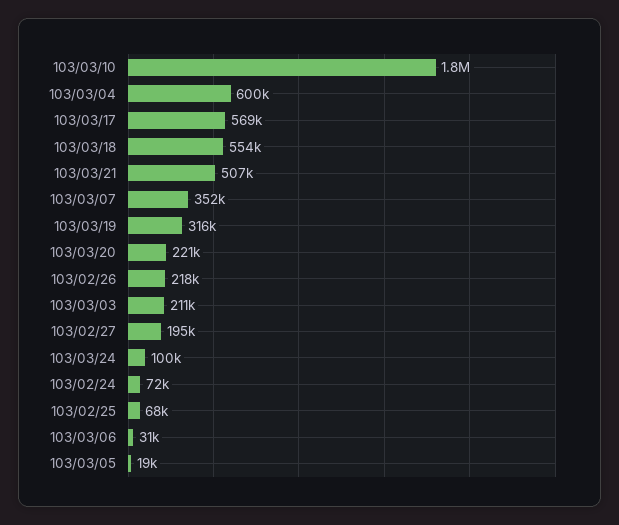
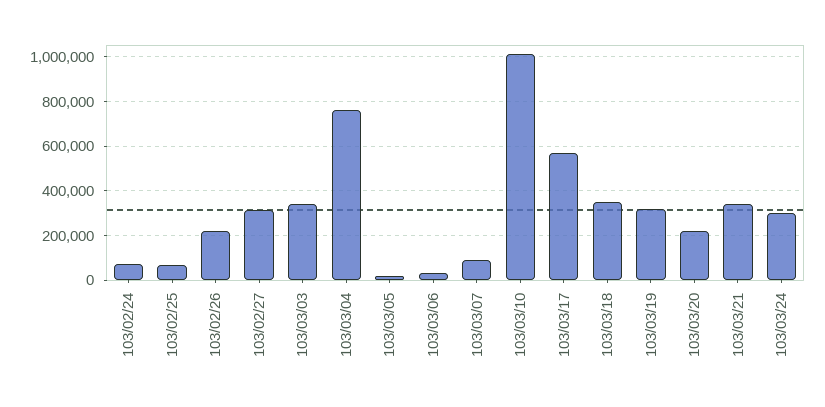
103/03/10: 1800000 -> 1000000
103/03/04: 600000 -> 750000
103/03/18: 554000 -> 350000
103/03/21: 507000 -> 350000
103/03/07: 352000 -> 100000
103/03/03: 211000 -> 350000
103/02/27: 195000 -> 300000
103/03/24: 100000 -> 300000

